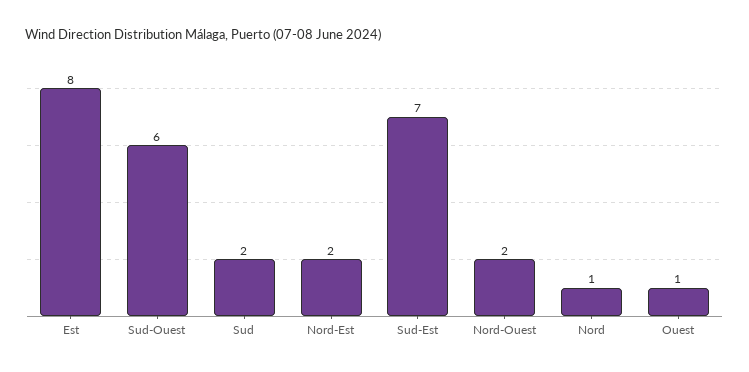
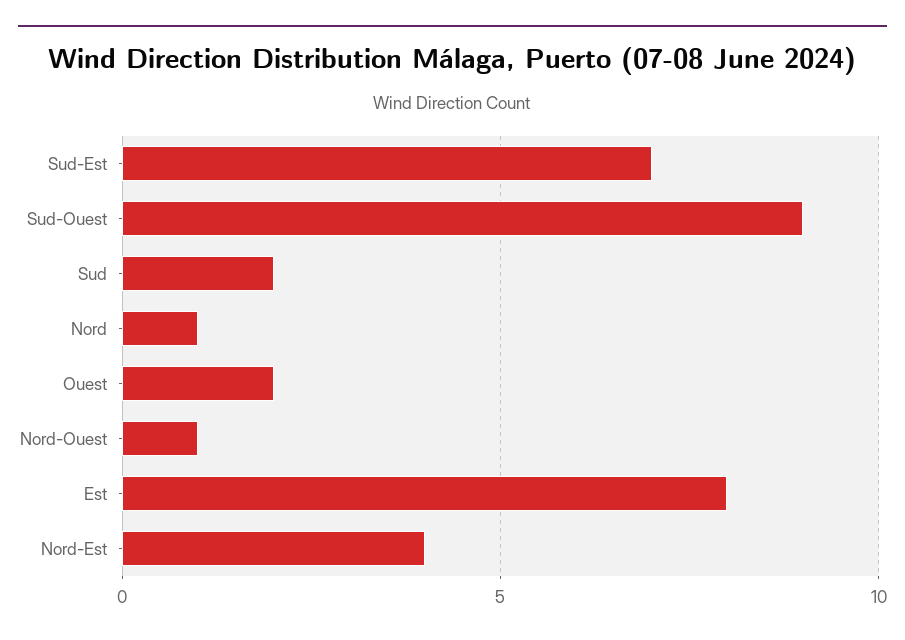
Sud-Ouest: 6 -> 9
Nord-Est: 2 -> 4
Nord-Ouest: 2 -> 1
Ouest: 1 -> 2

